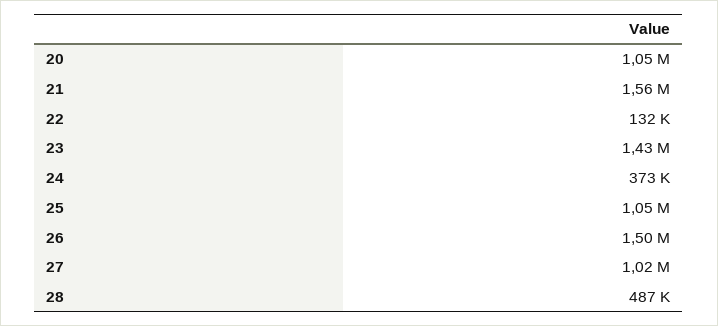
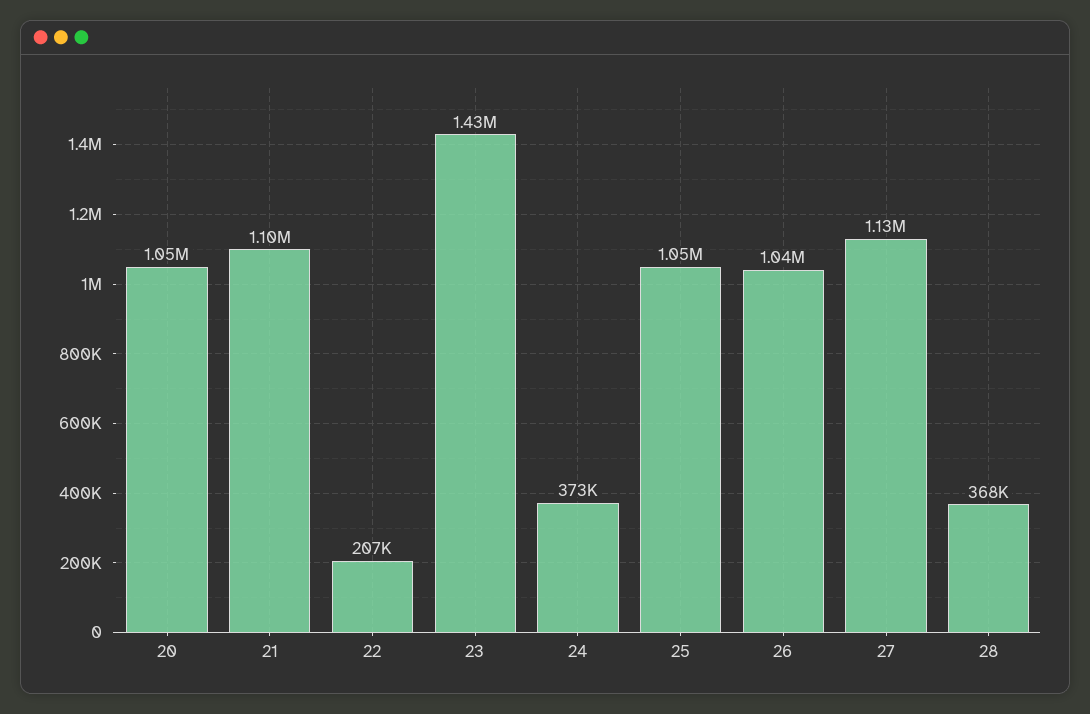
21: 1560000 -> 1100000
22: 132000 -> 207000
26: 1500000 -> 1040000
27: 1020000 -> 1130000
28: 487000 -> 368000

